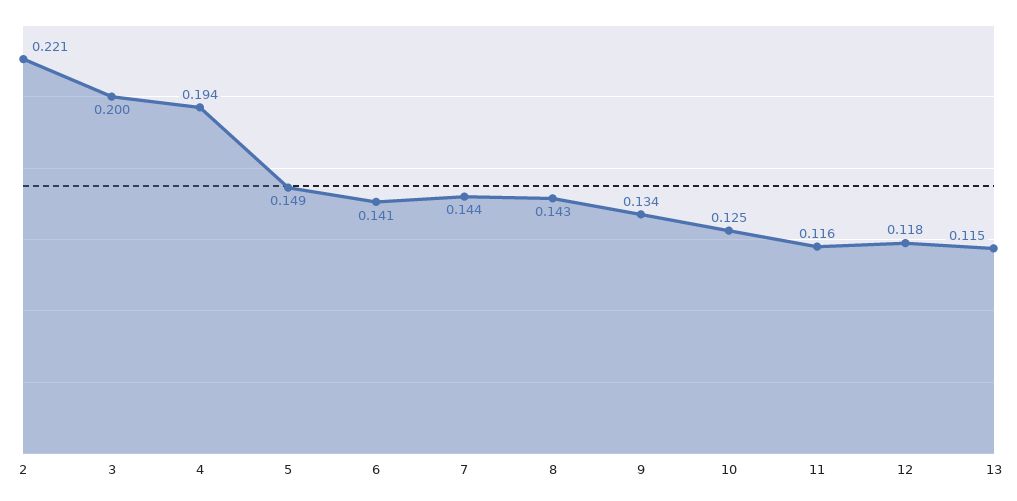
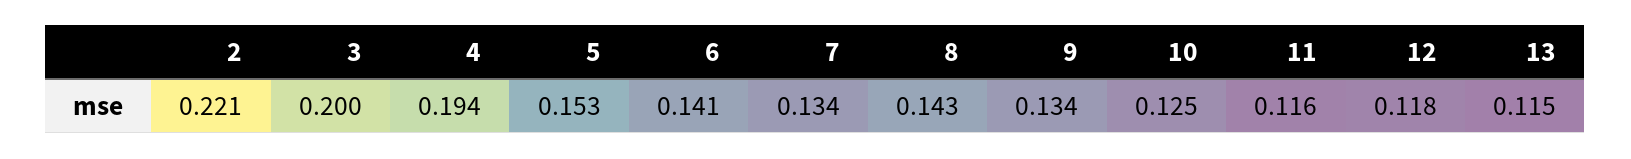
5: 0.149 -> 0.153
7: 0.144 -> 0.134

